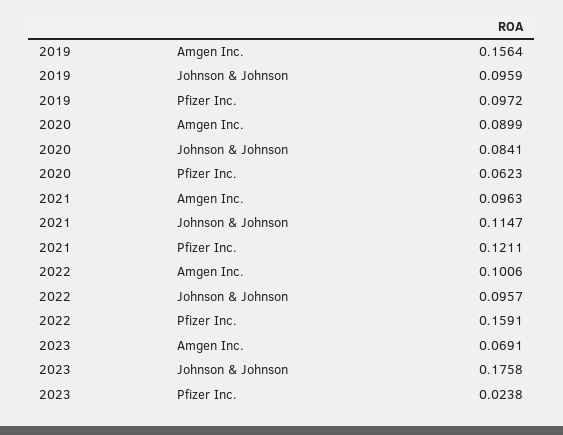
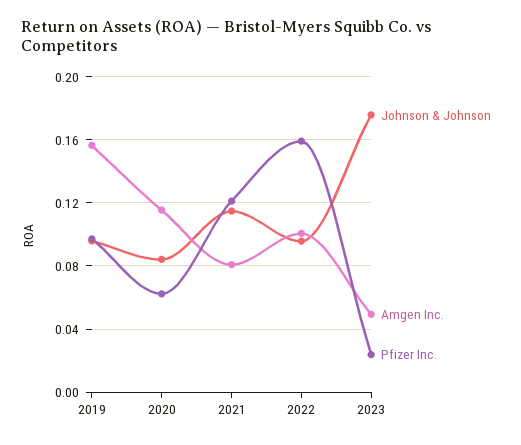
Amgen Inc., 2020: 0.0899 -> 0.115
Amgen Inc., 2021: 0.0963 -> 0.08
Amgen Inc., 2023: 0.0691 -> 0.05

